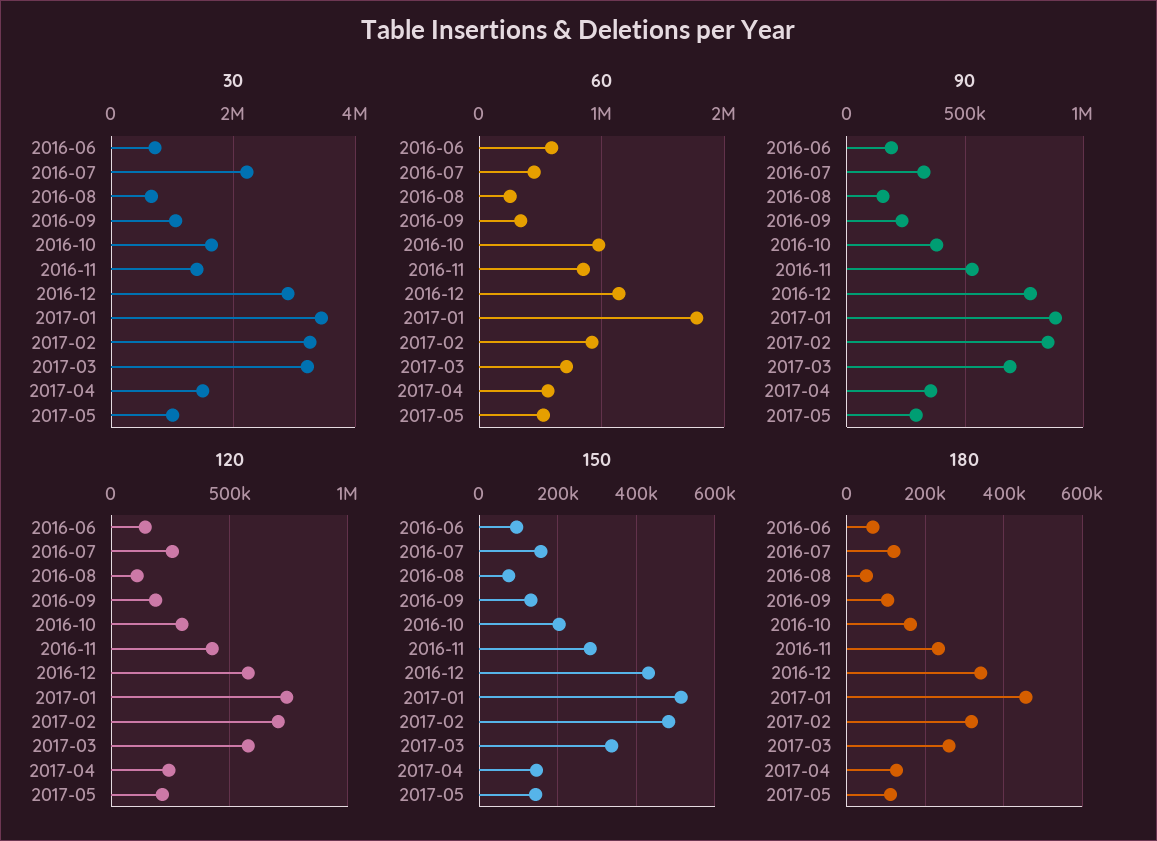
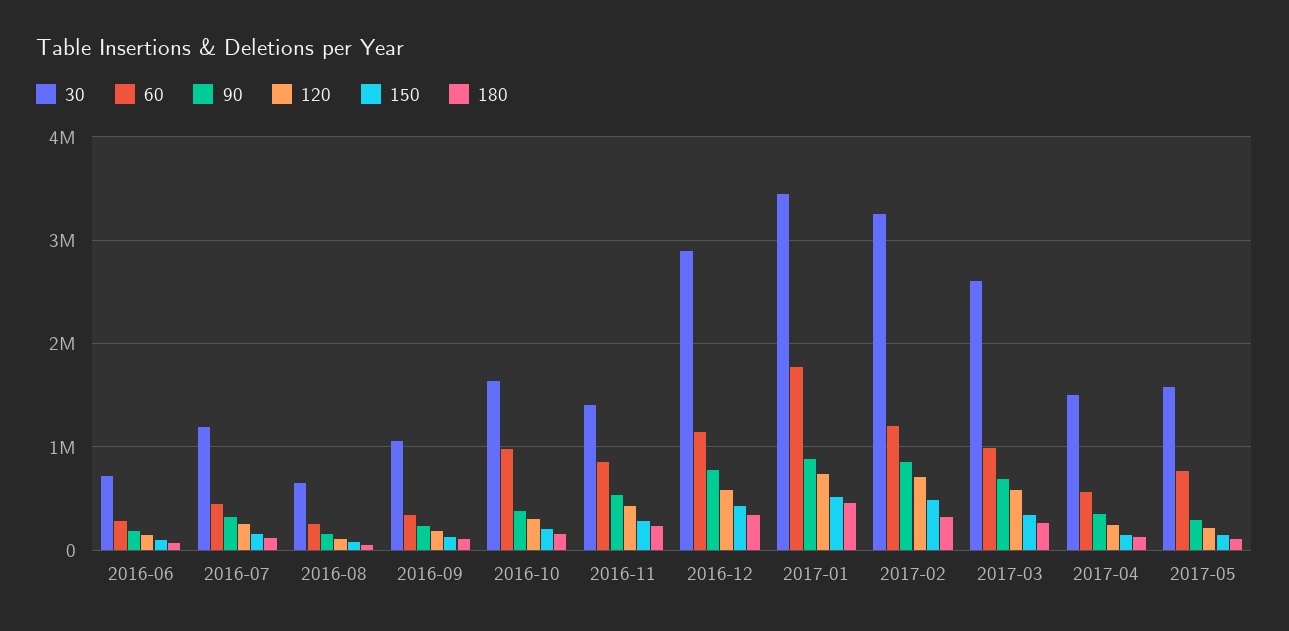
30, 2016-07: 2200000 -> 1200000
30, 2017-03: 3200000 -> 2600000
30, 2017-05: 1000000 -> 1600000
60, 2016-06: 600000 -> 300000
60, 2017-02: 900000 -> 1200000
60, 2017-03: 700000 -> 1000000
60, 2017-05: 500000 -> 800000

